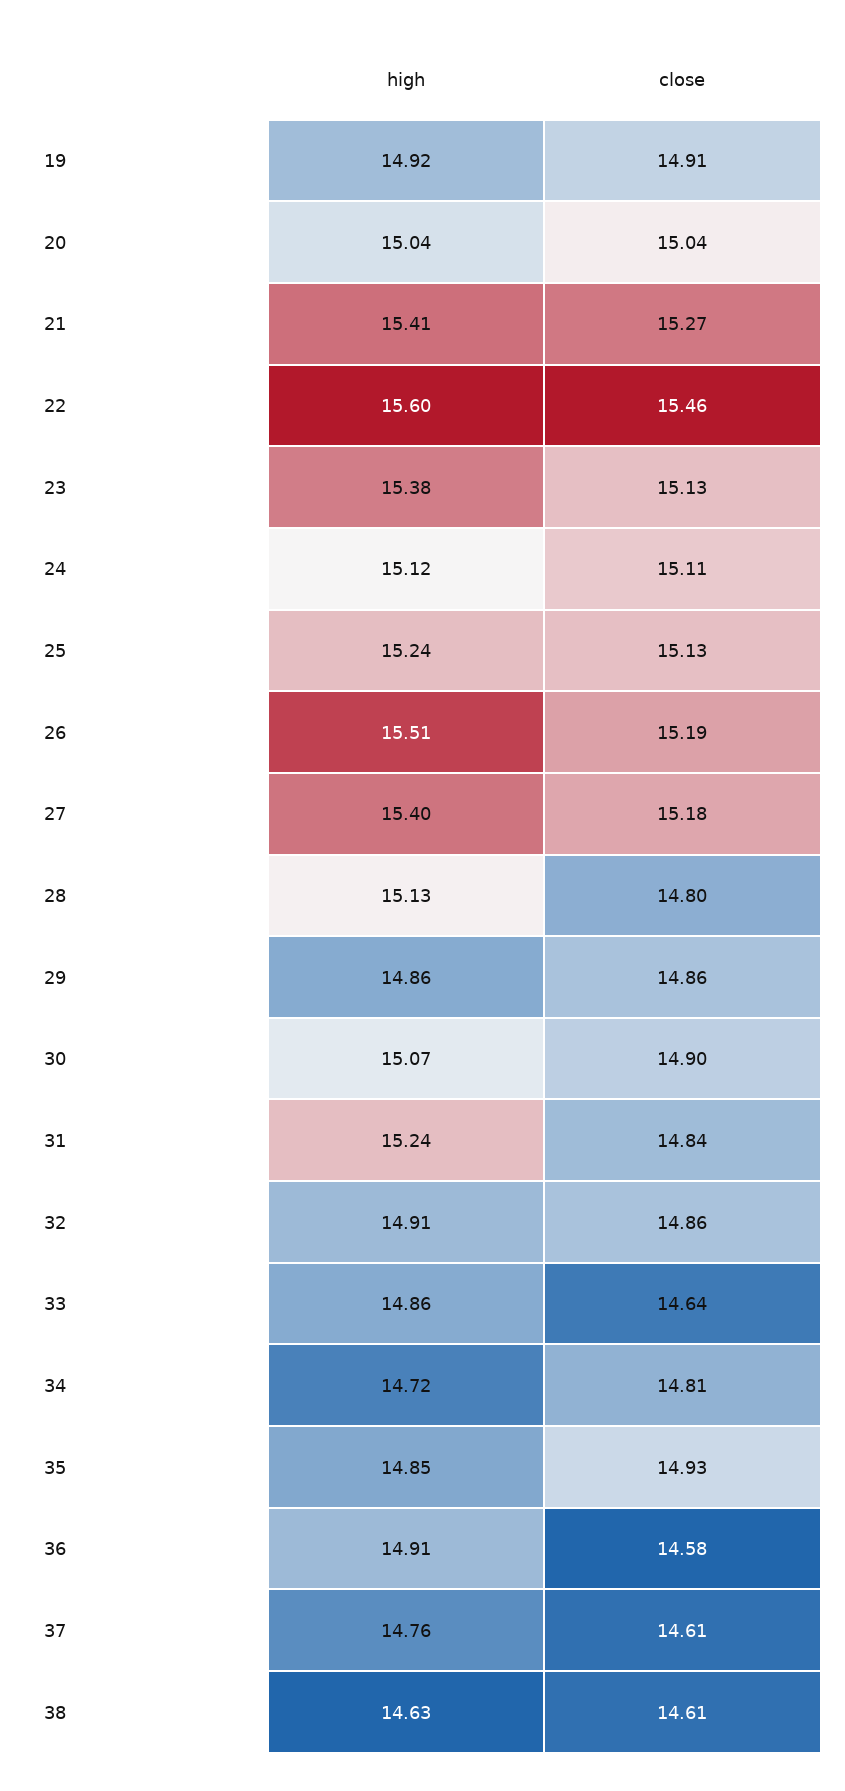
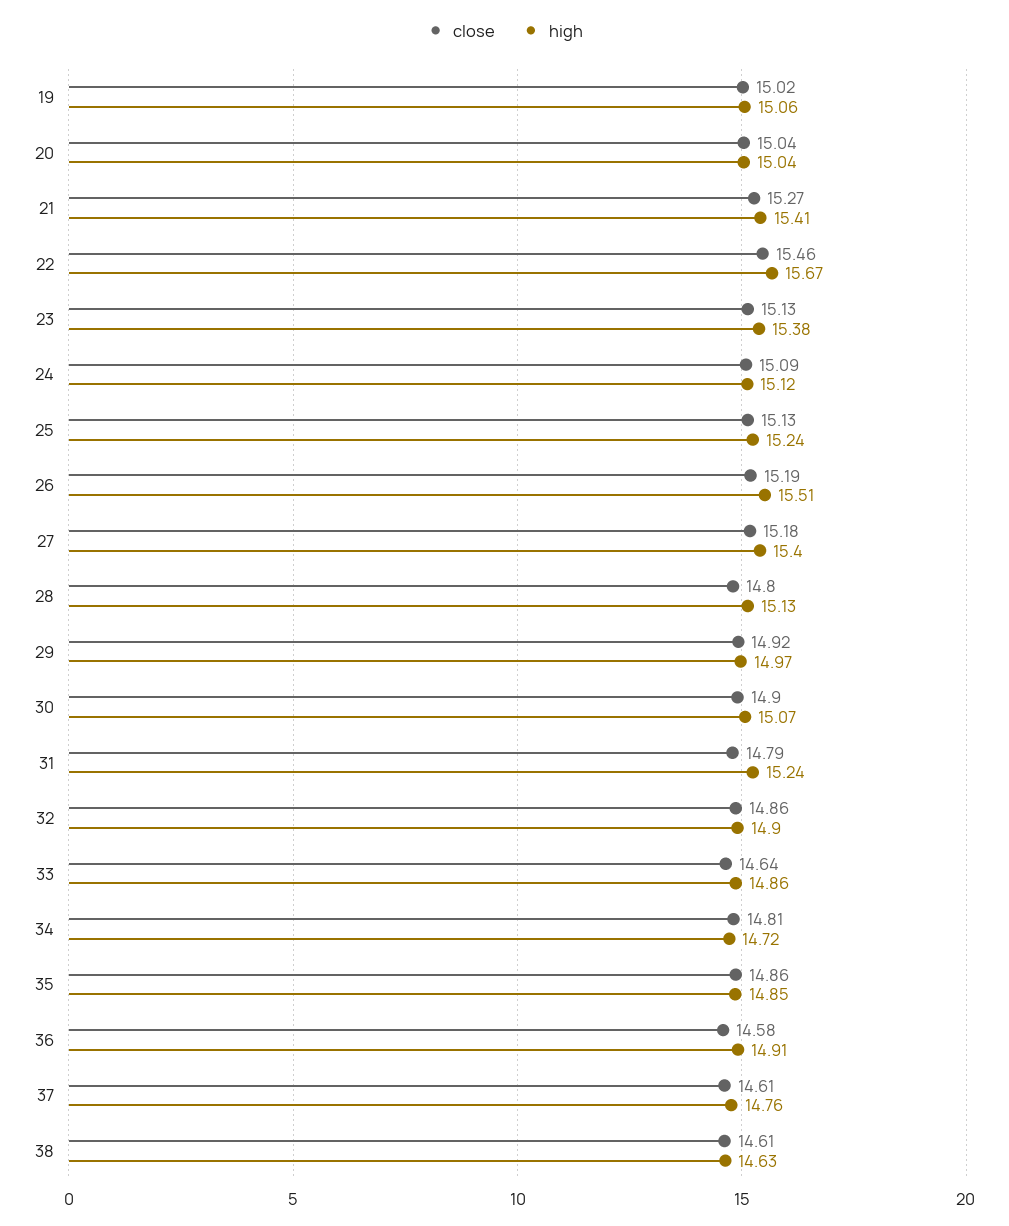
high, 19: 14.92 -> 15.06
close, 19: 14.91 -> 15.02
high, 22: 15.6 -> 15.67
close, 24: 15.11 -> 15.09
high, 29: 14.86 -> 14.97
close, 29: 14.86 -> 14.92
close, 31: 14.84 -> 14.79
high, 32: 14.91 -> 14.9
close, 35: 14.93 -> 14.86

